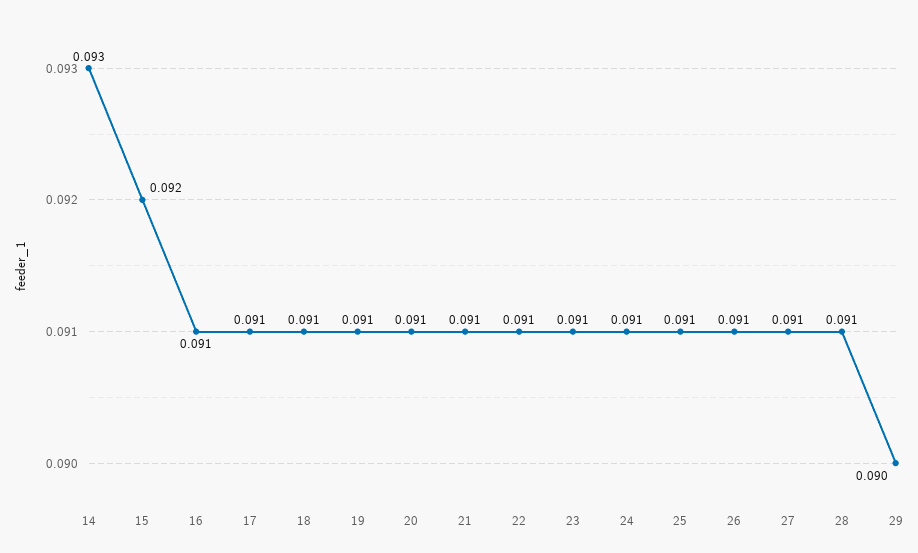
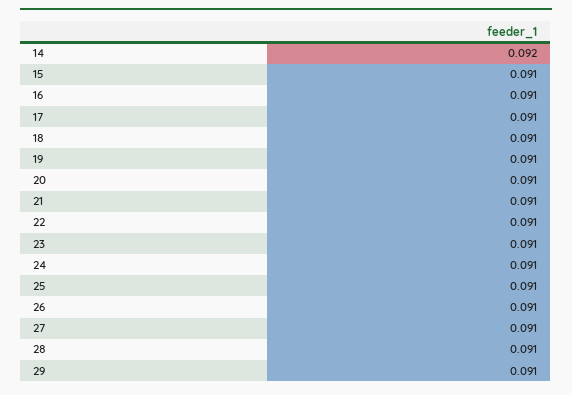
14: 0.093 -> 0.092
15: 0.092 -> 0.091
29: 0.09 -> 0.091

